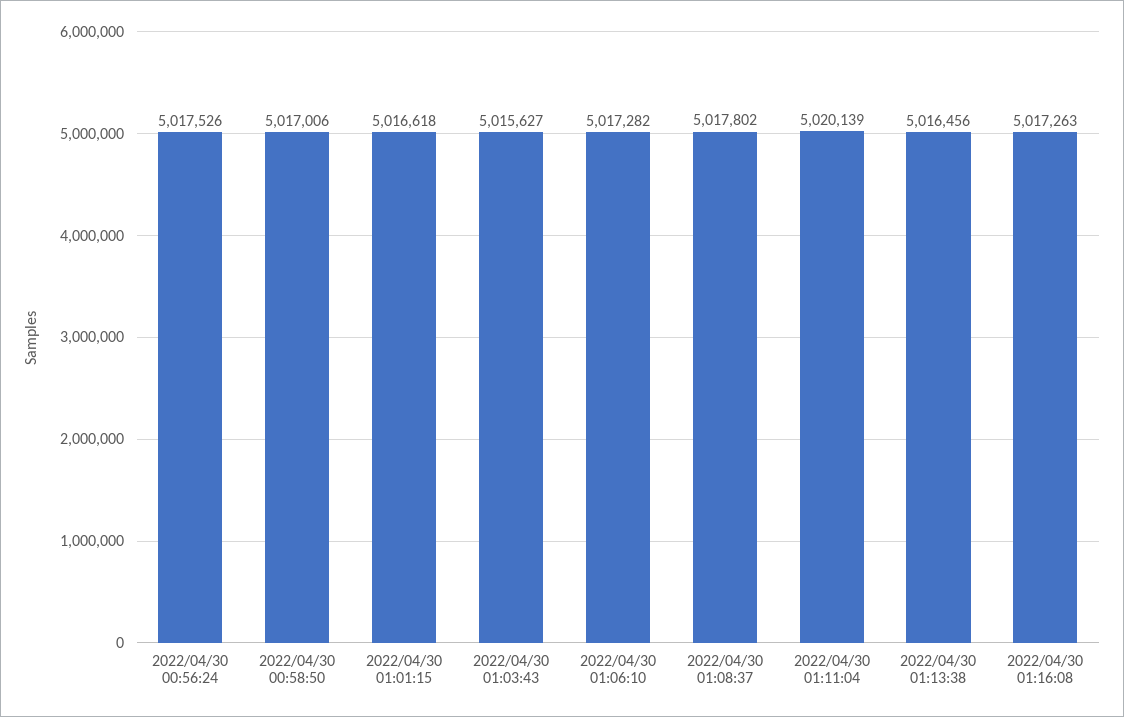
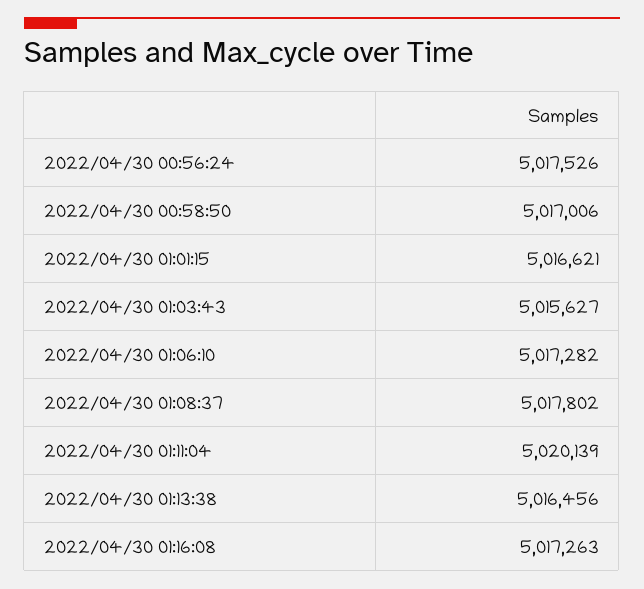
2022/04/30 01:01:15: 5016618 -> 5016621

